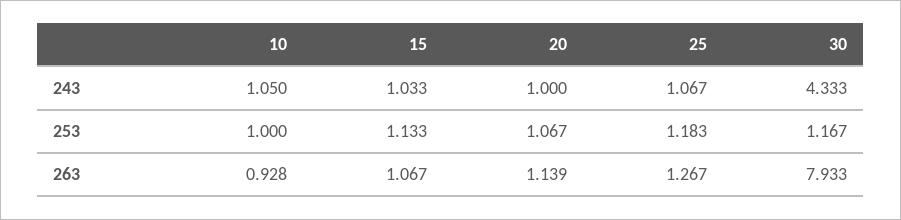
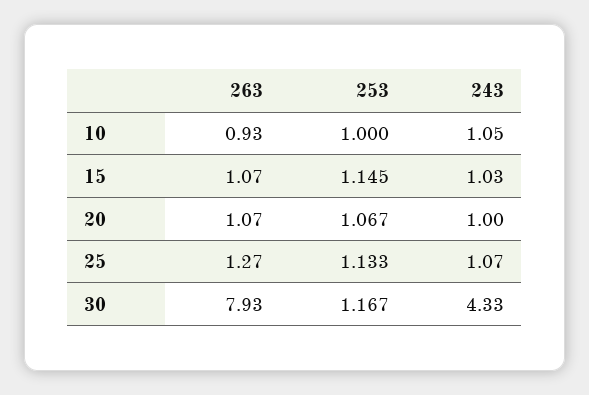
15, 253: 1.133 -> 1.145
25, 253: 1.183 -> 1.133
20, 263: 1.139 -> 1.07

